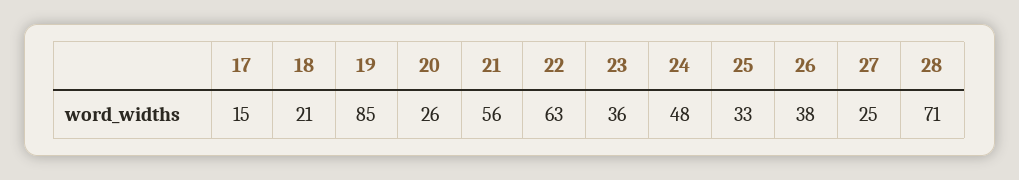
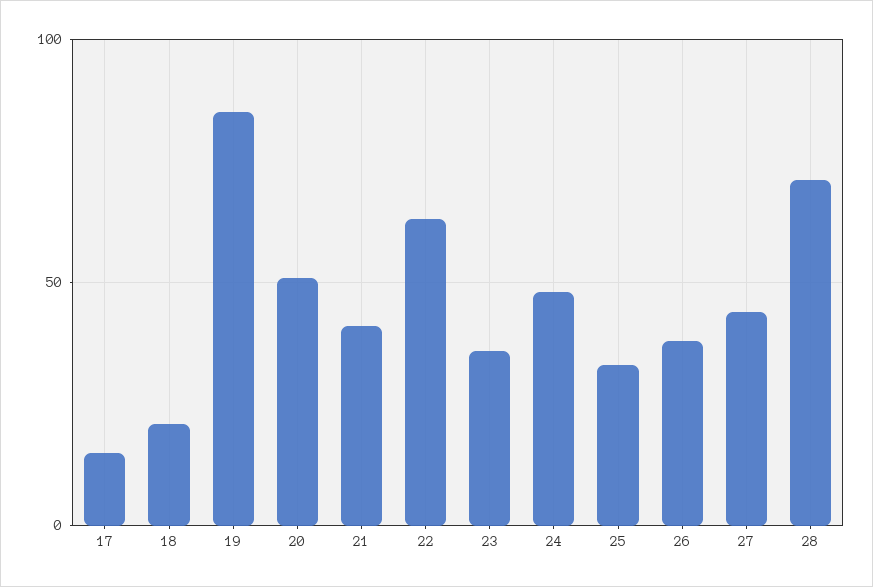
20: 26 -> 50
21: 56 -> 40
27: 25 -> 45

